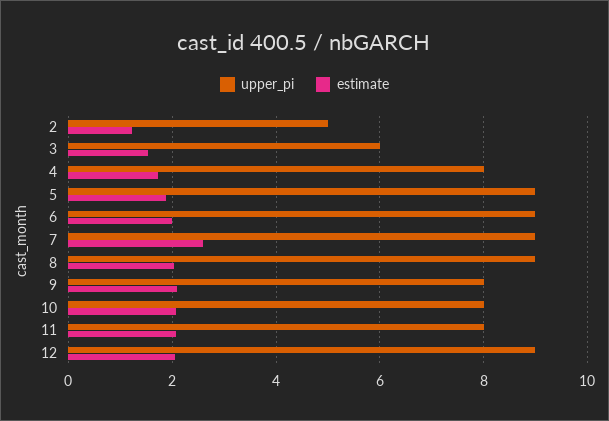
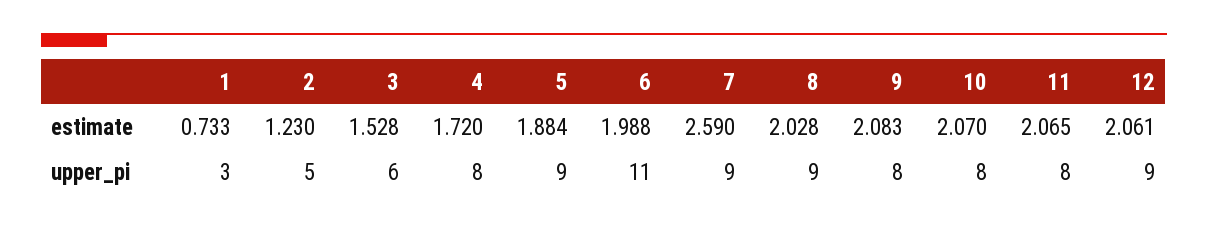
upper_pi, 6: 9 -> 11
estimate, 1: none -> 0.733
upper_pi, 1: none -> 3

